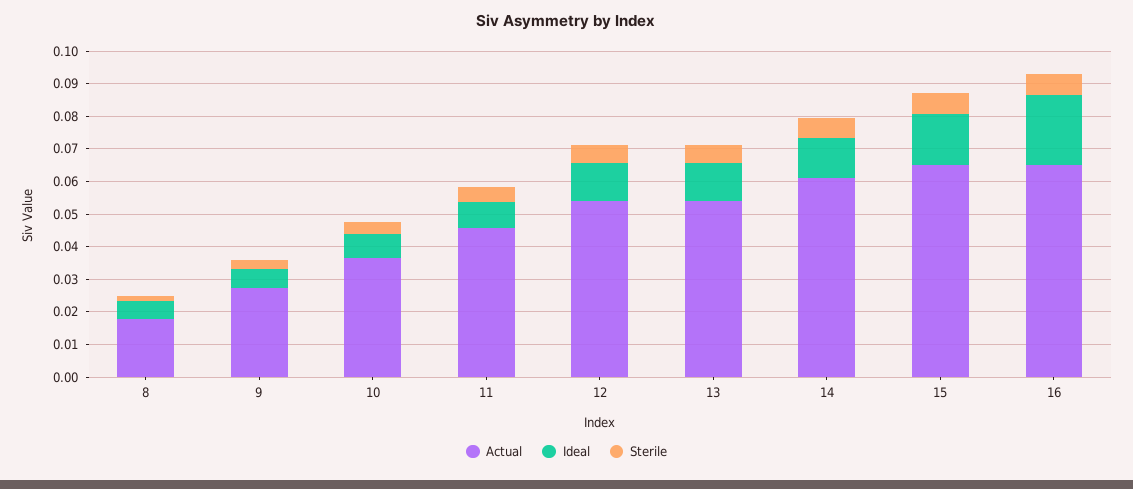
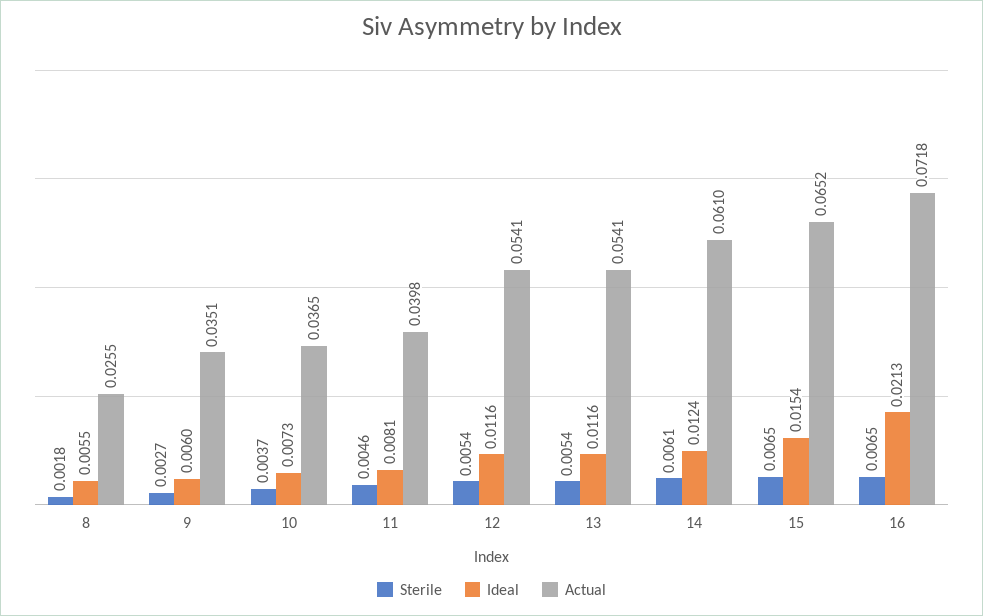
Actual, 8: 0.0175 -> 0.0255
Actual, 9: 0.0275 -> 0.0351
Actual, 11: 0.045 -> 0.0398
Actual, 16: 0.065 -> 0.0718

